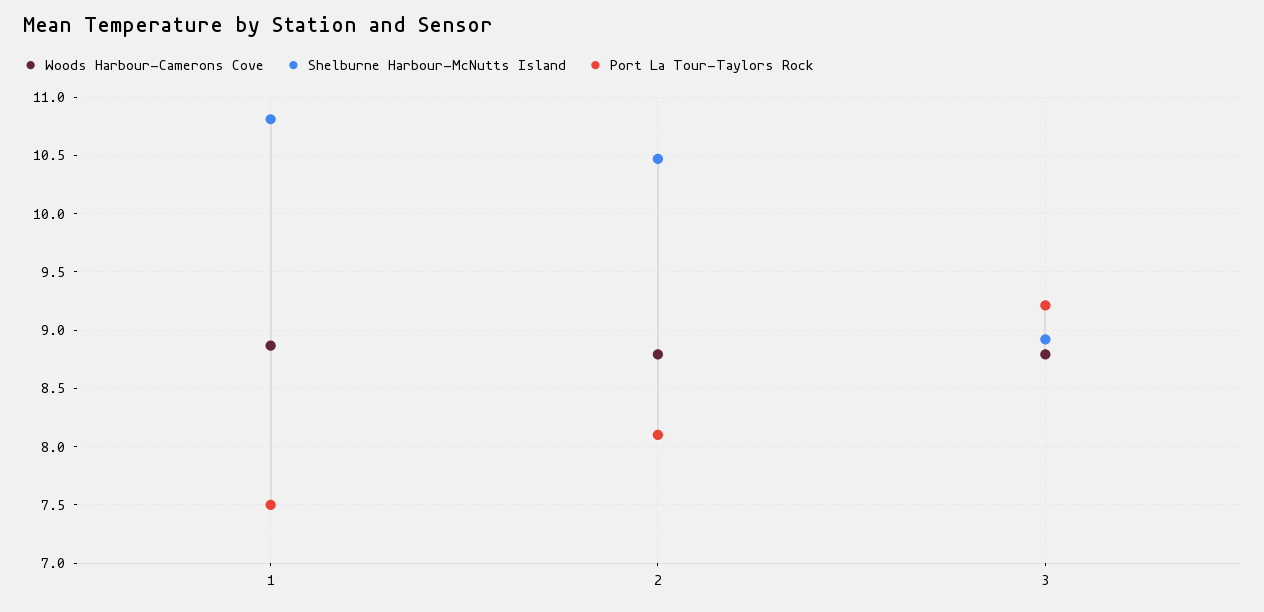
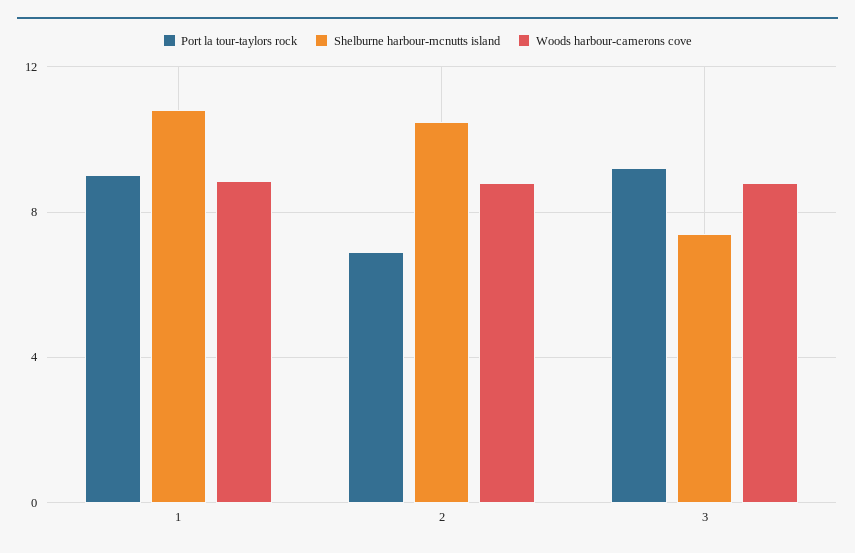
Port La Tour-Taylors Rock, 1: 7.5 -> 9
Port La Tour-Taylors Rock, 2: 8.1 -> 7
Shelburne Harbour-McNutts Island, 3: 8.9 -> 7.5

